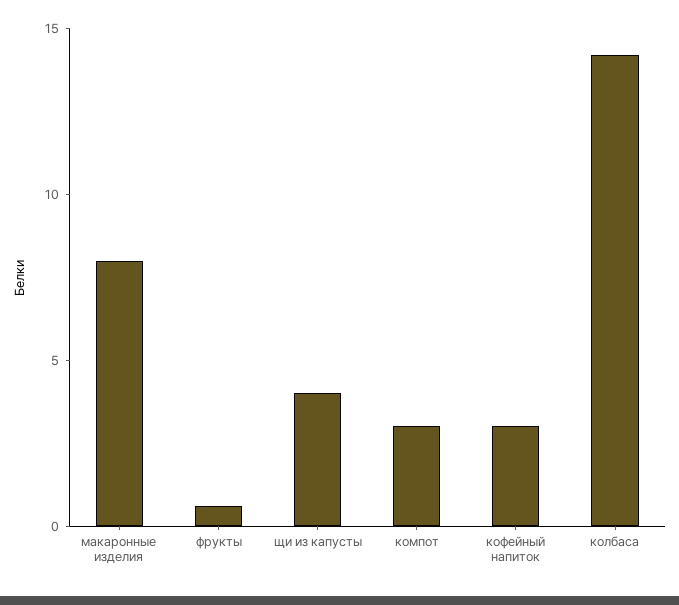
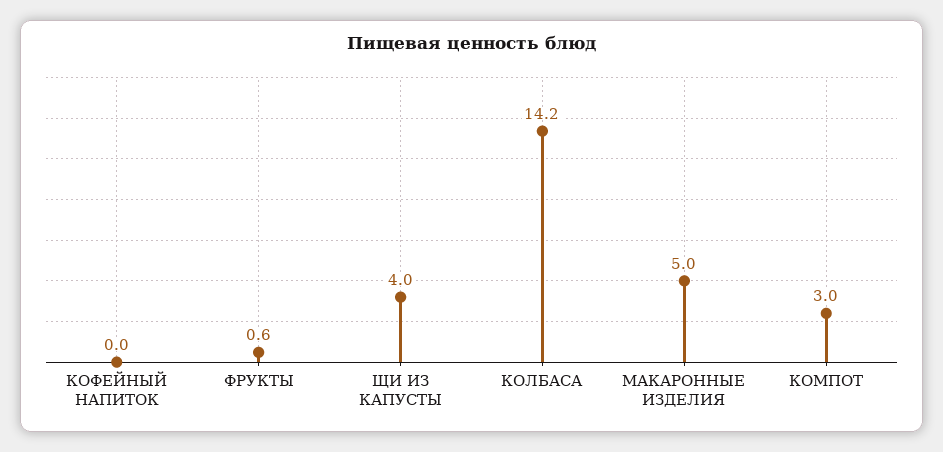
макаронные изделия: 8 -> 5
кофейный напиток: 3 -> 0

